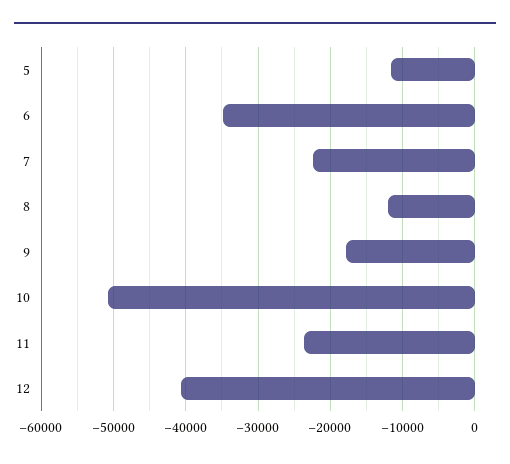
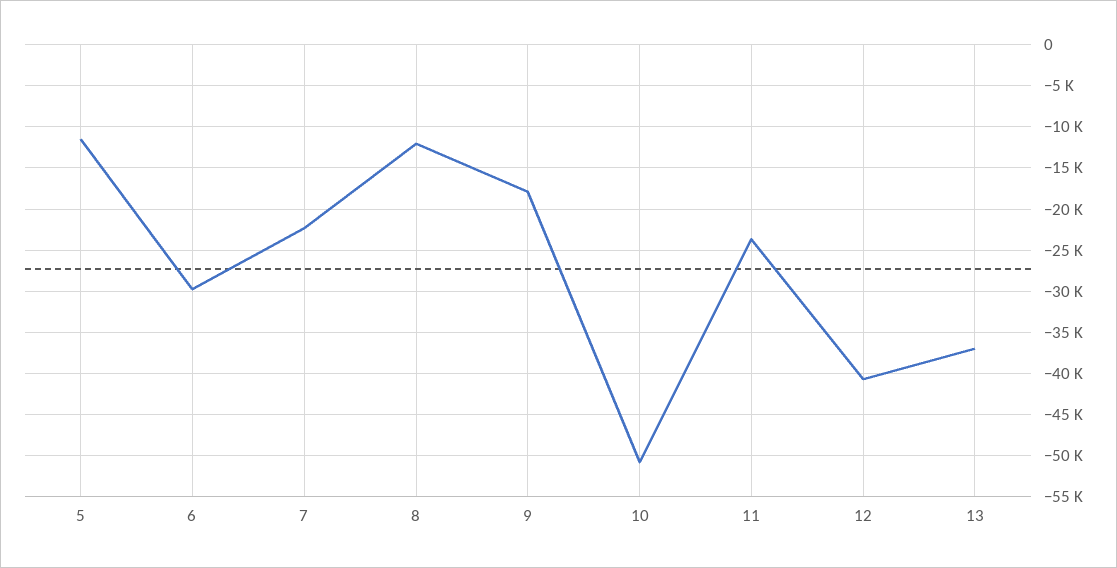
6: -35000 -> -30000
13: none -> -37000

